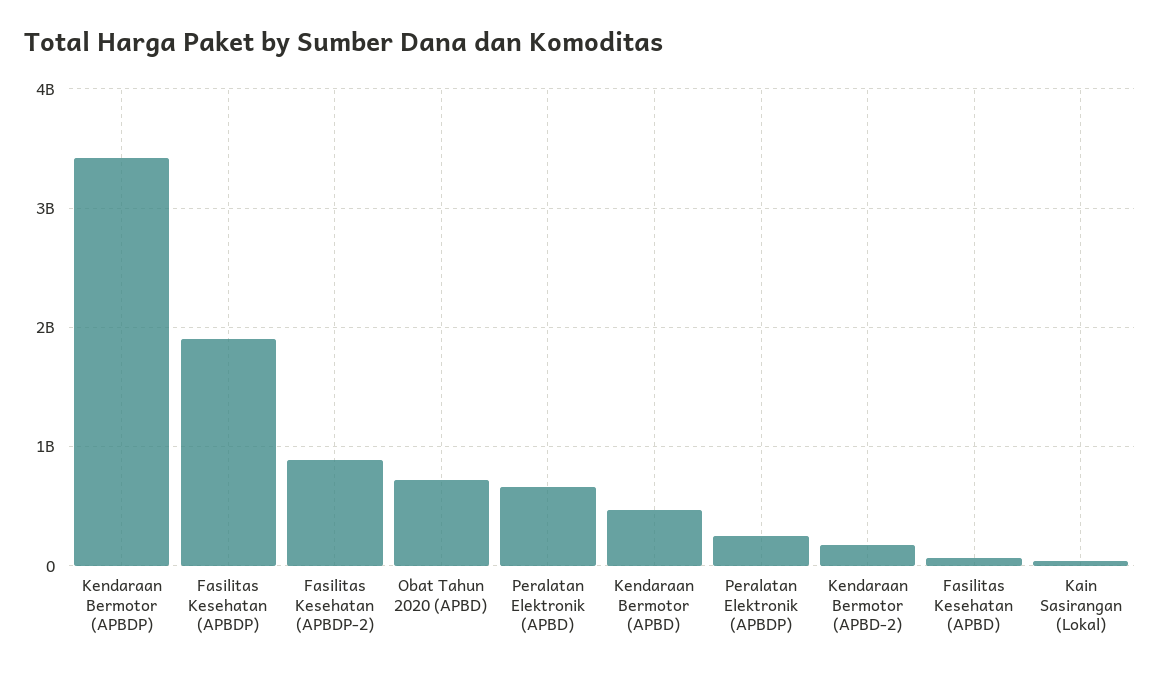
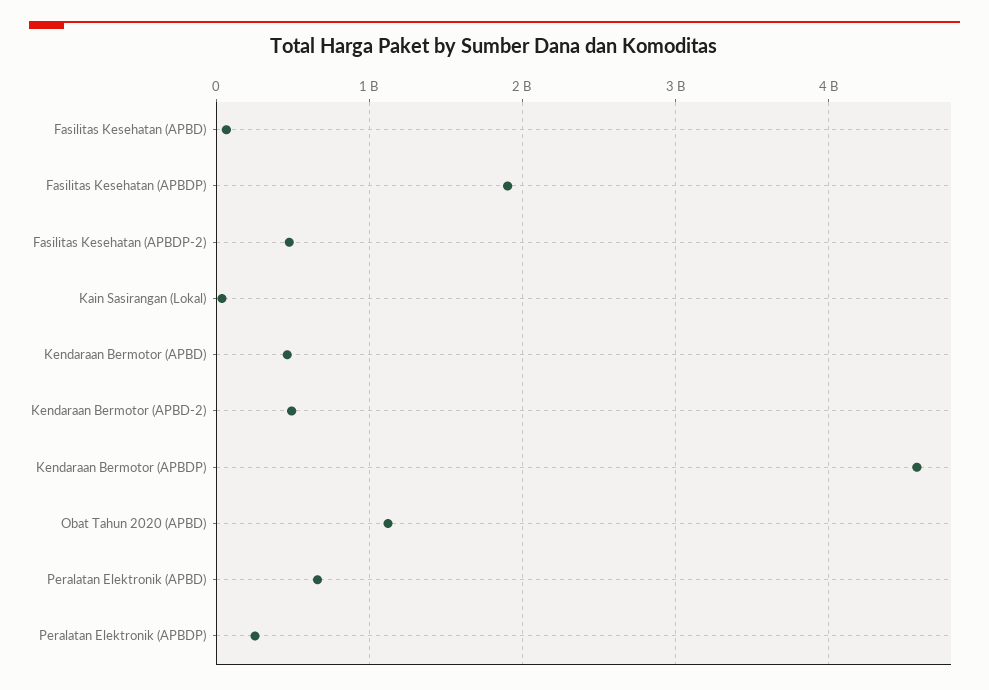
Kendaraan Bermotor (APBDP): 3400000000 -> 4600000000
Fasilitas Kesehatan (APBDP-2): 900000000 -> 500000000
Obat Tahun 2020 (APBD): 700000000 -> 1100000000
Kendaraan Bermotor (APBD-2): 200000000 -> 500000000

